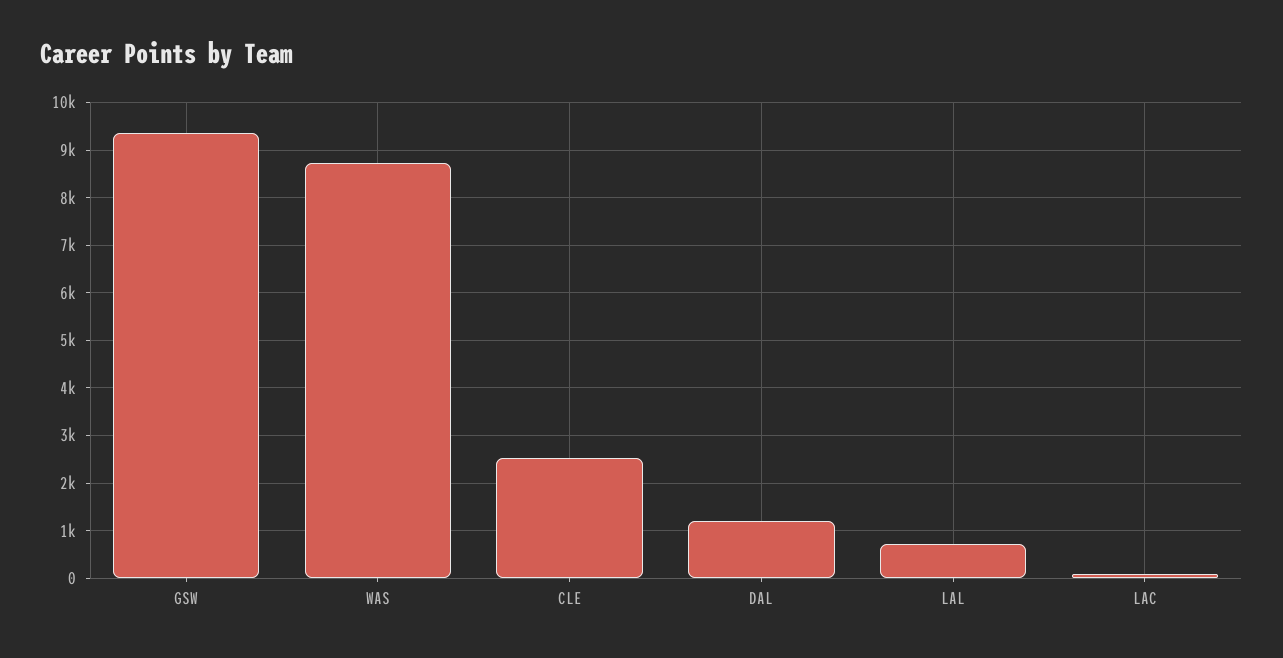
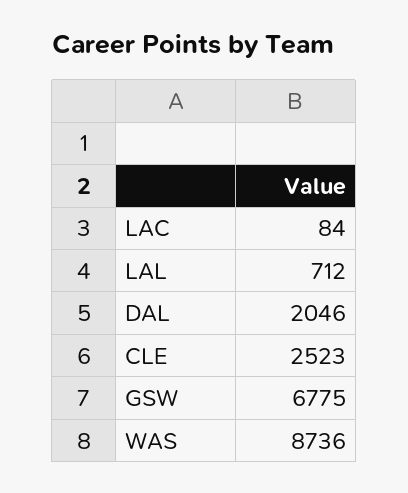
GSW: 9400 -> 6775
DAL: 1200 -> 2046

